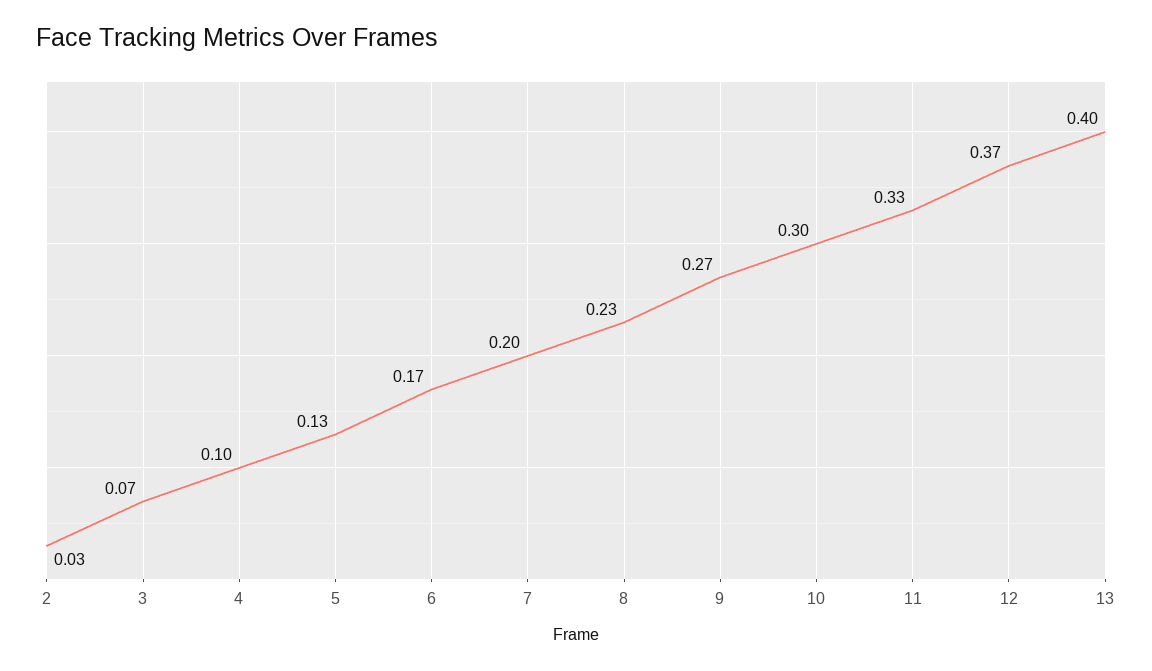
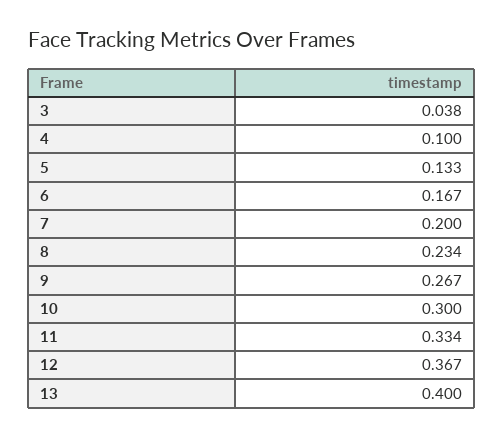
2: 0.03 -> none
3: 0.07 -> 0.038

